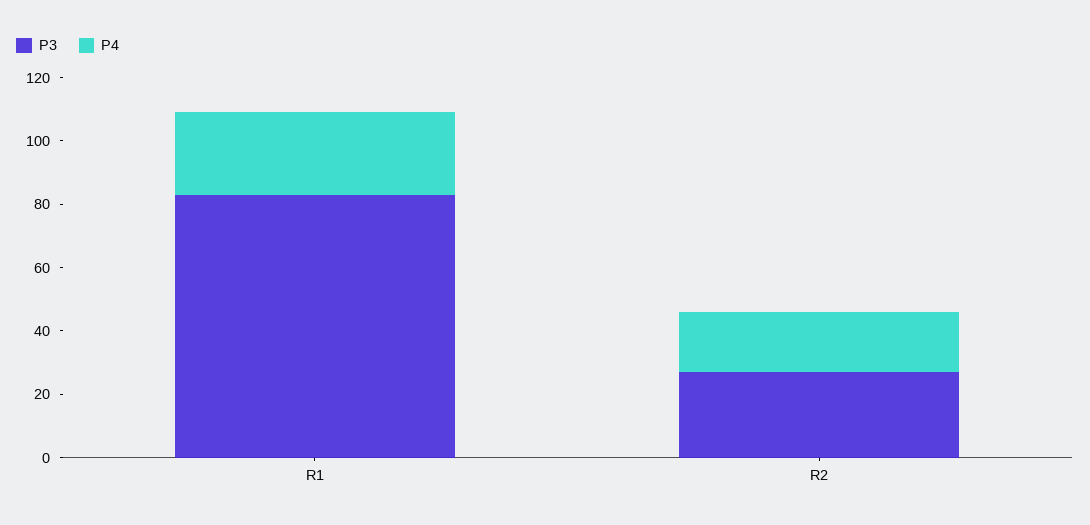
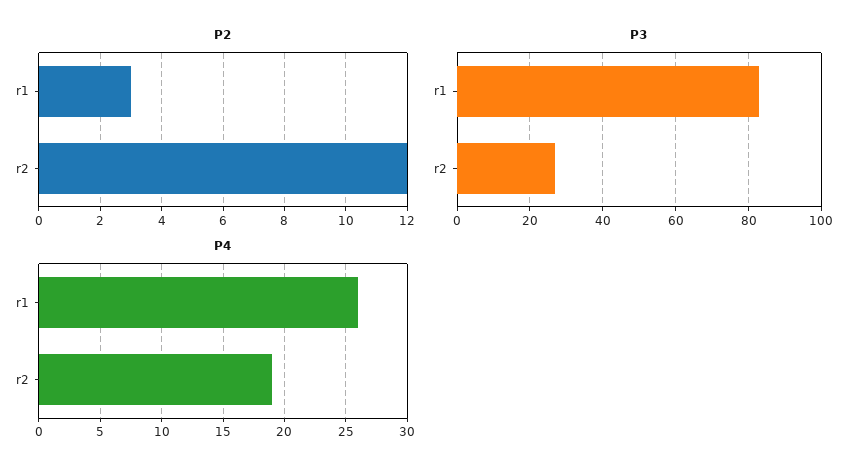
P2, R1: none -> 3
P2, R2: none -> 12

